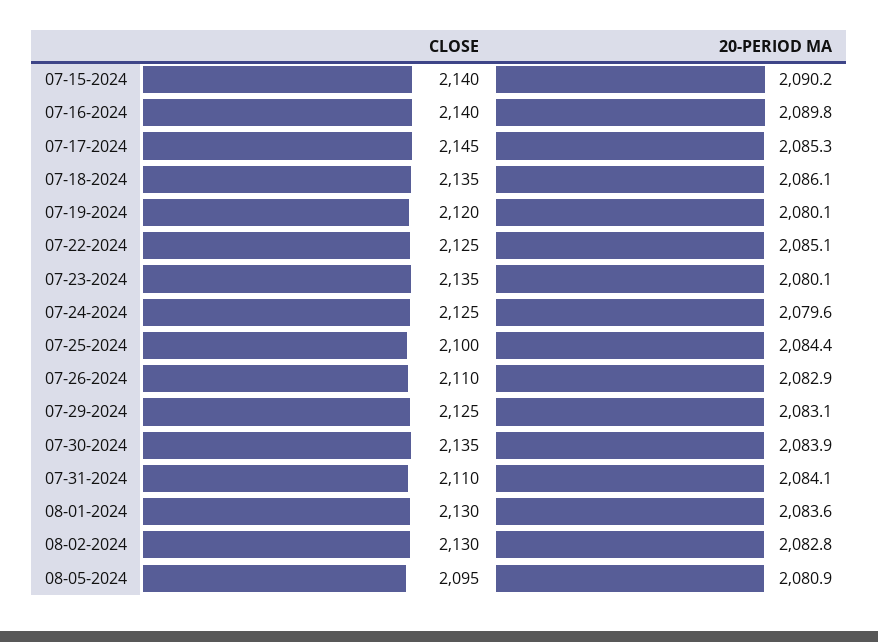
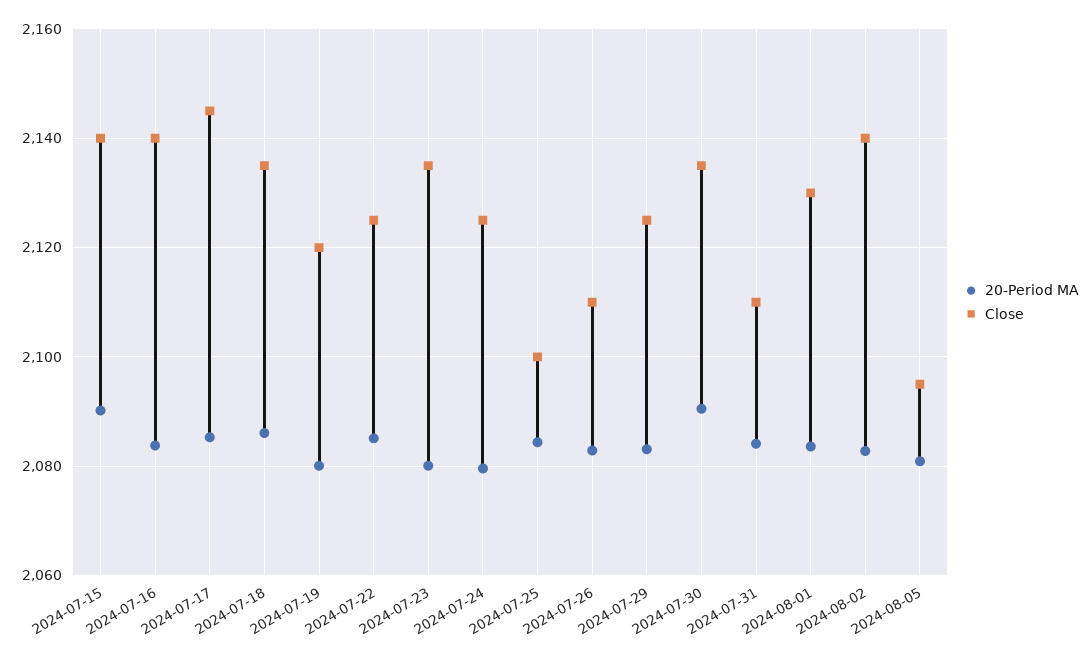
20-PERIOD MA, 07-16-2024: 2089.8 -> 2084
20-PERIOD MA, 07-30-2024: 2083.9 -> 2090
CLOSE, 08-02-2024: 2130 -> 2140

